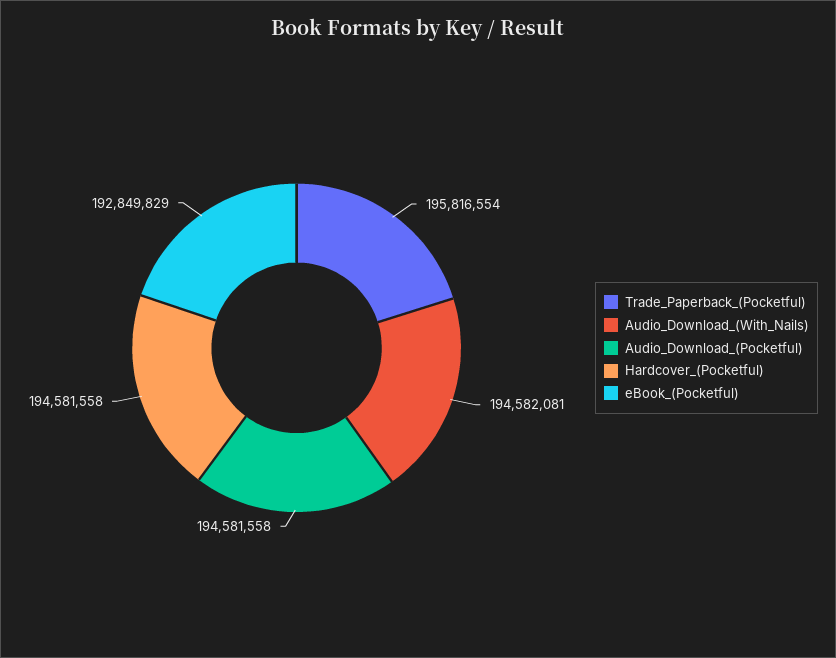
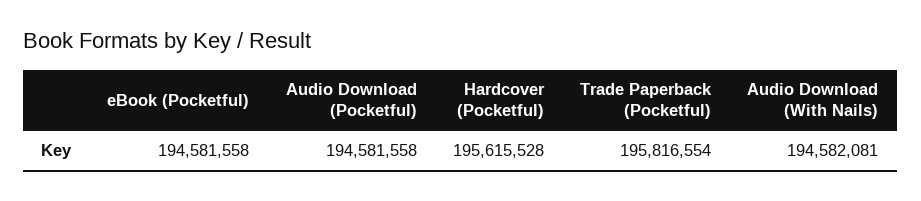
Hardcover_(Pocketful): 194581558 -> 195615528
eBook_(Pocketful): 192849829 -> 194581558

